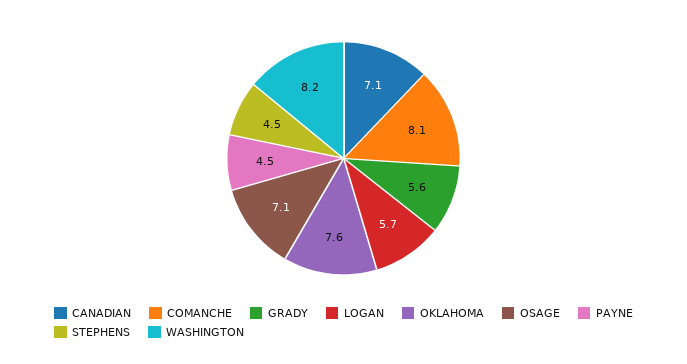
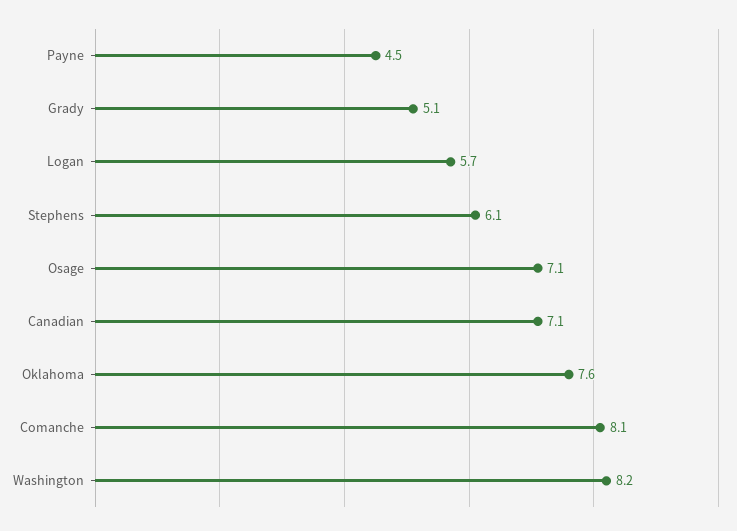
GRADY: 5.6 -> 5.1
STEPHENS: 4.5 -> 6.1

